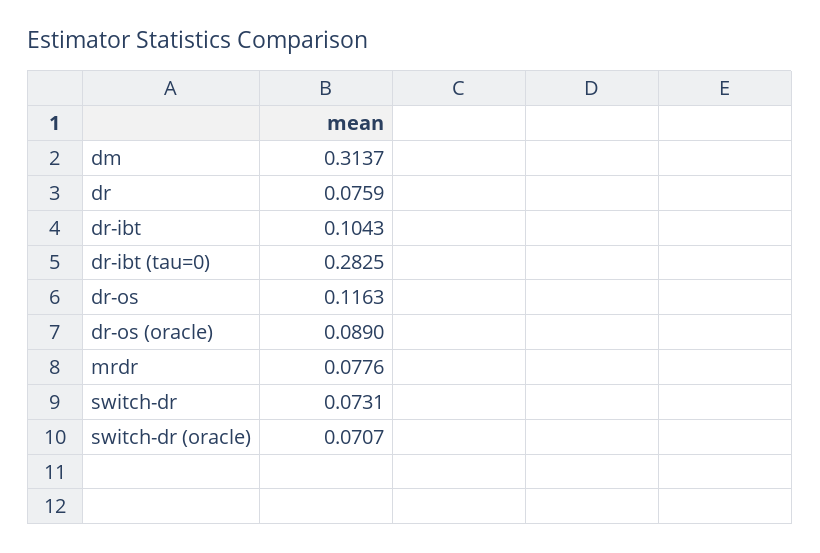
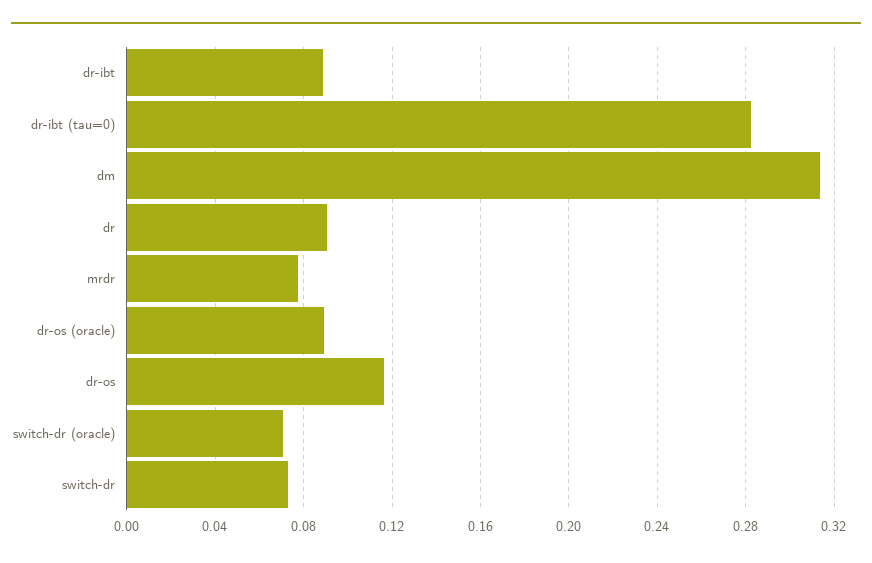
dr: 0.0759 -> 0.09
dr-ibt: 0.1043 -> 0.09

